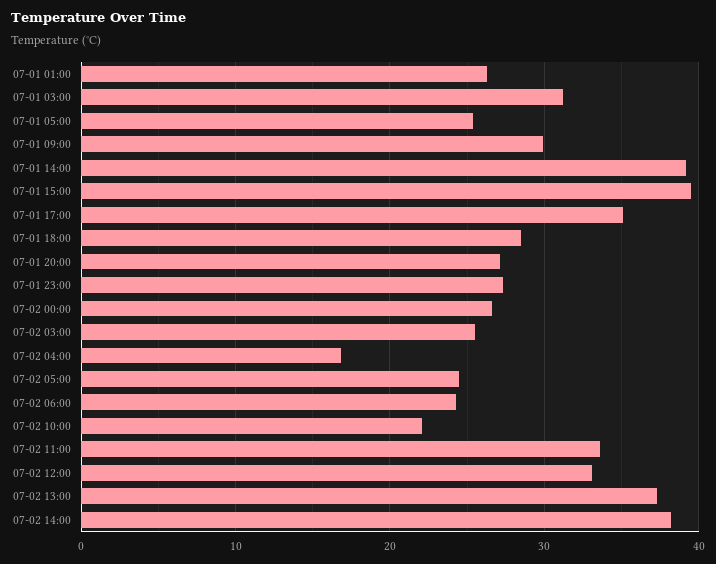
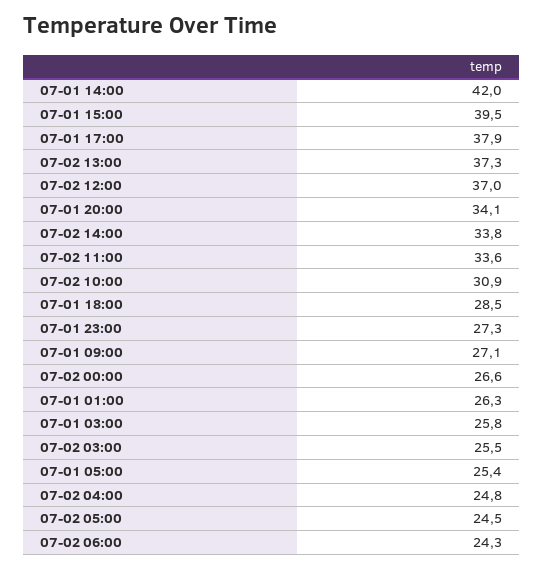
07-01 03:00: 31 -> 25.8
07-01 09:00: 30 -> 27.1
07-01 14:00: 39 -> 42
07-01 17:00: 35 -> 37.9
07-01 20:00: 27 -> 34.1
07-02 04:00: 17 -> 24.8
07-02 10:00: 22 -> 30.9
07-02 12:00: 33 -> 37
07-02 14:00: 38 -> 33.8

